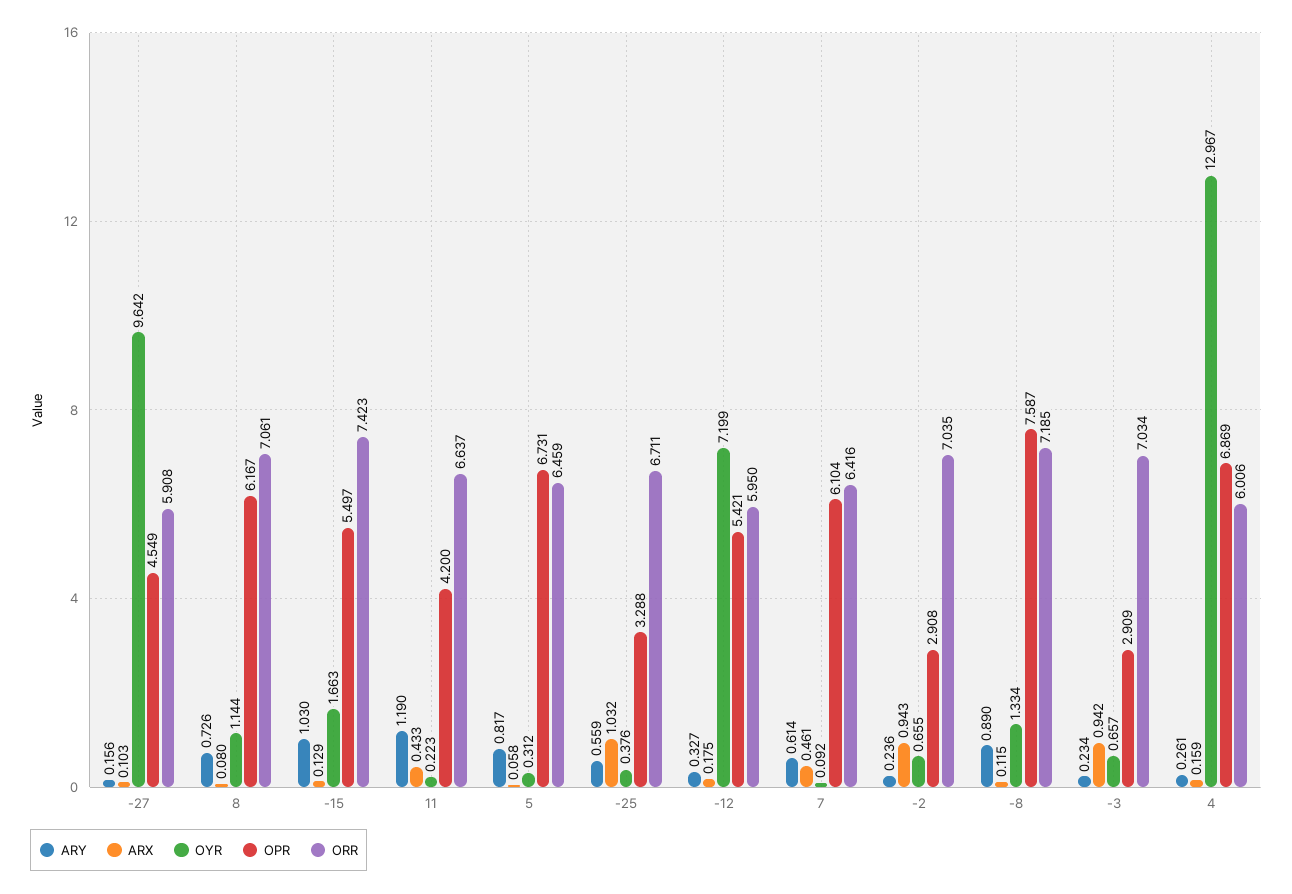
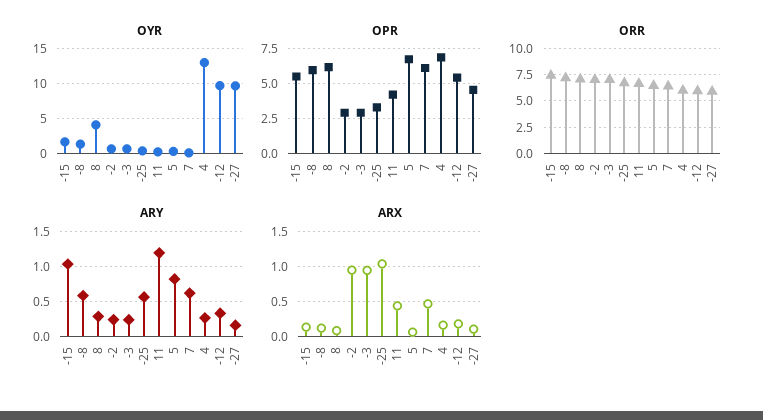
ARY, 8: 0.726 -> 0.3
OYR, 8: 1.144 -> 4
OYR, -12: 7.199 -> 10
ARY, -8: 0.89 -> 0.6
OPR, -8: 7.587 -> 6

